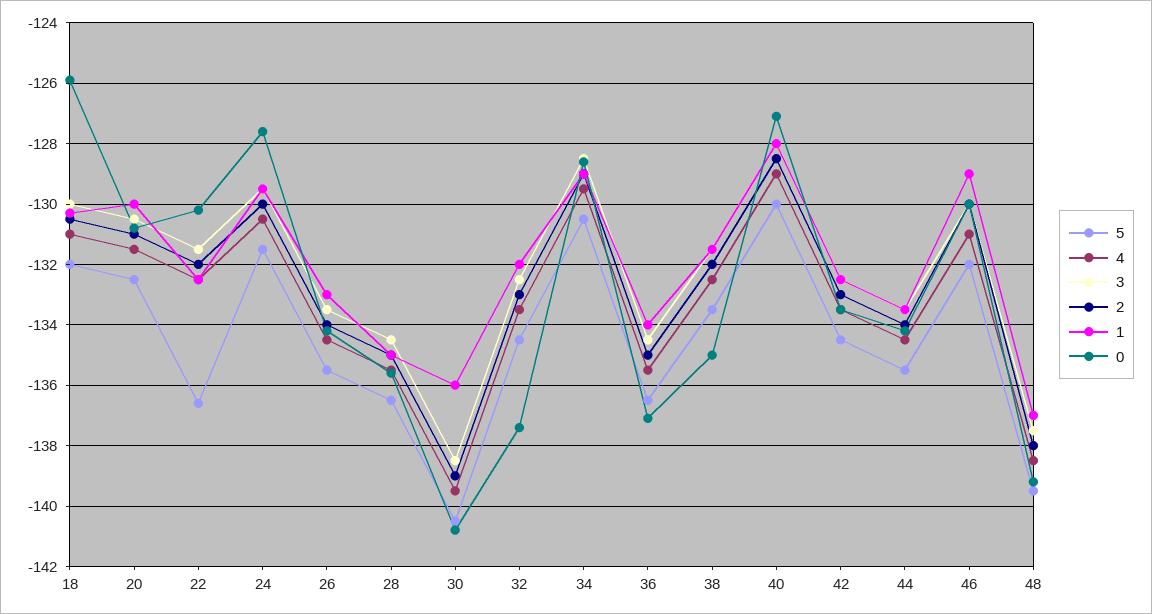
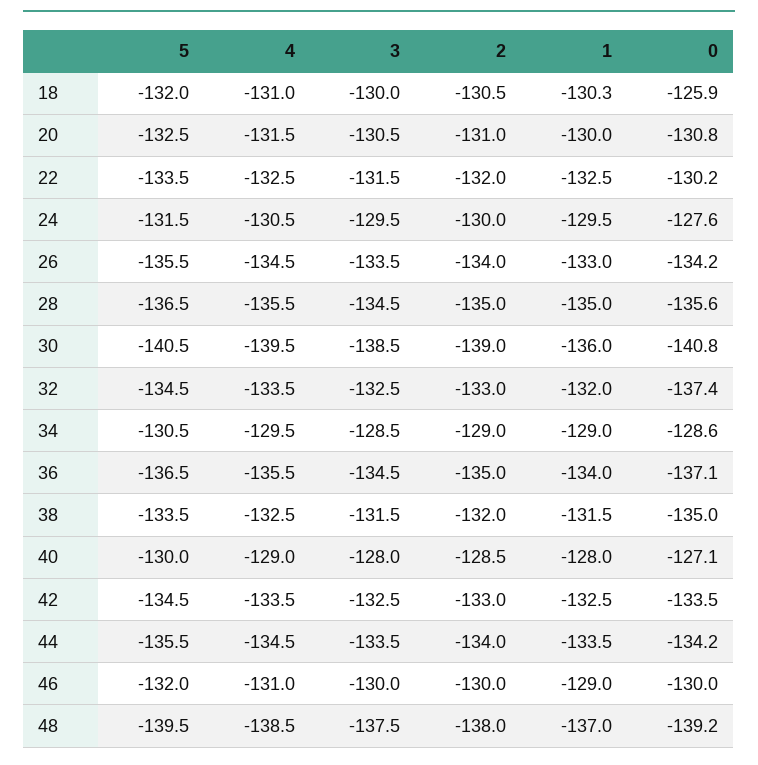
5, 22: -136.5 -> -133.5

